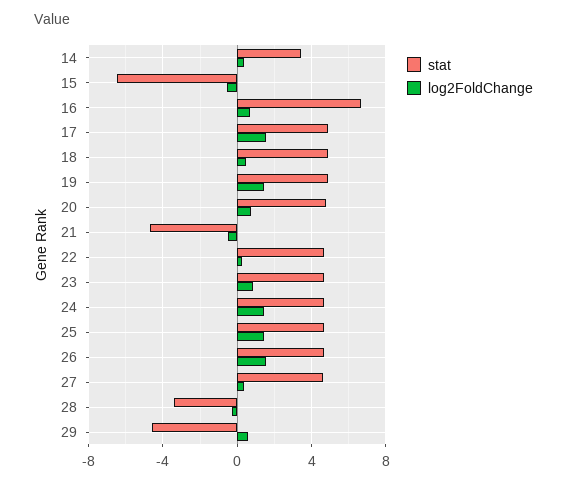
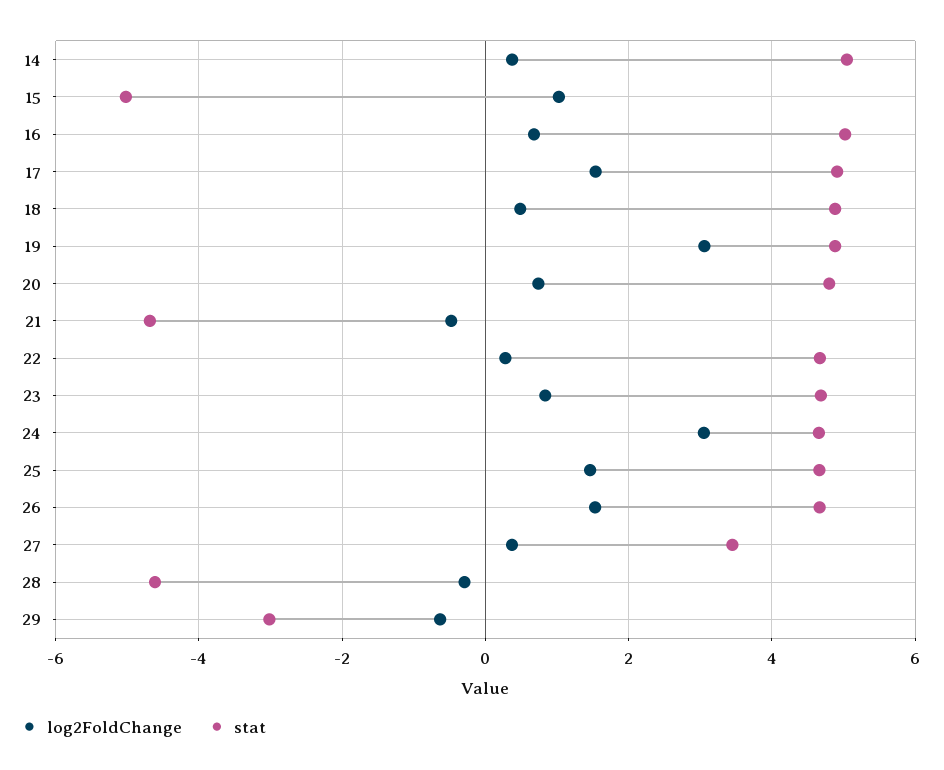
stat, 14: 3.5 -> 5
stat, 15: -6.5 -> -5
log2FoldChange, 15: -0.5 -> 1
stat, 16: 6.5 -> 5
log2FoldChange, 19: 1.5 -> 3
log2FoldChange, 24: 1.5 -> 3
stat, 27: 4.5 -> 3.4
stat, 28: -3.5 -> -4.6
stat, 29: -4.5 -> -3
log2FoldChange, 29: 0.5 -> -0.6

